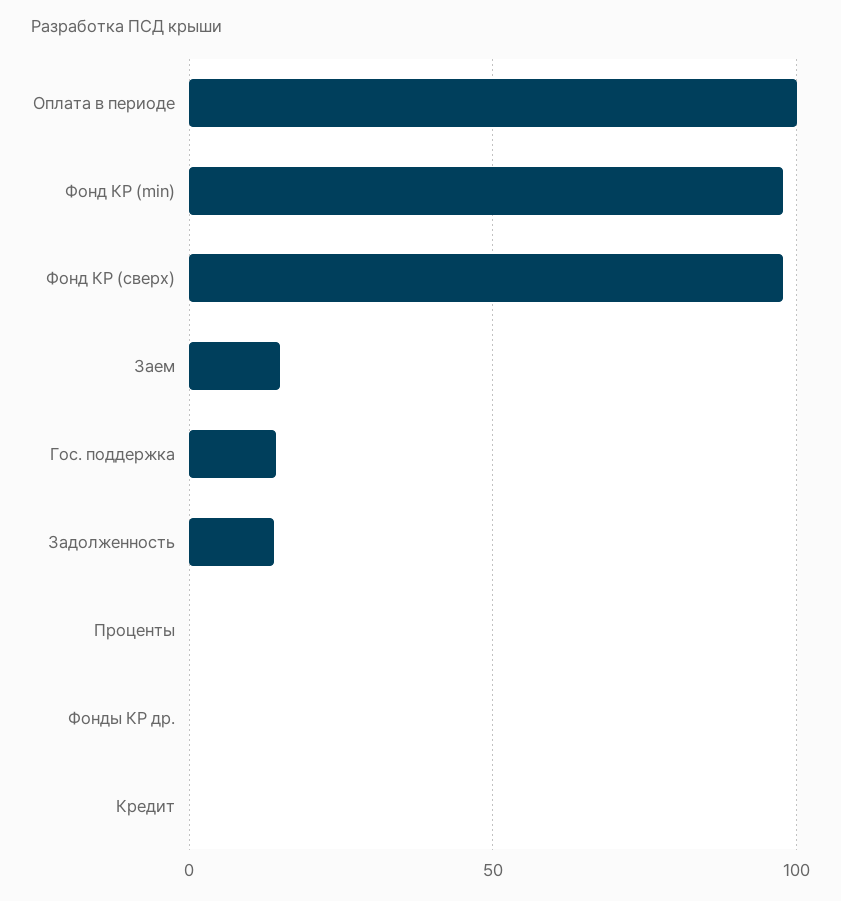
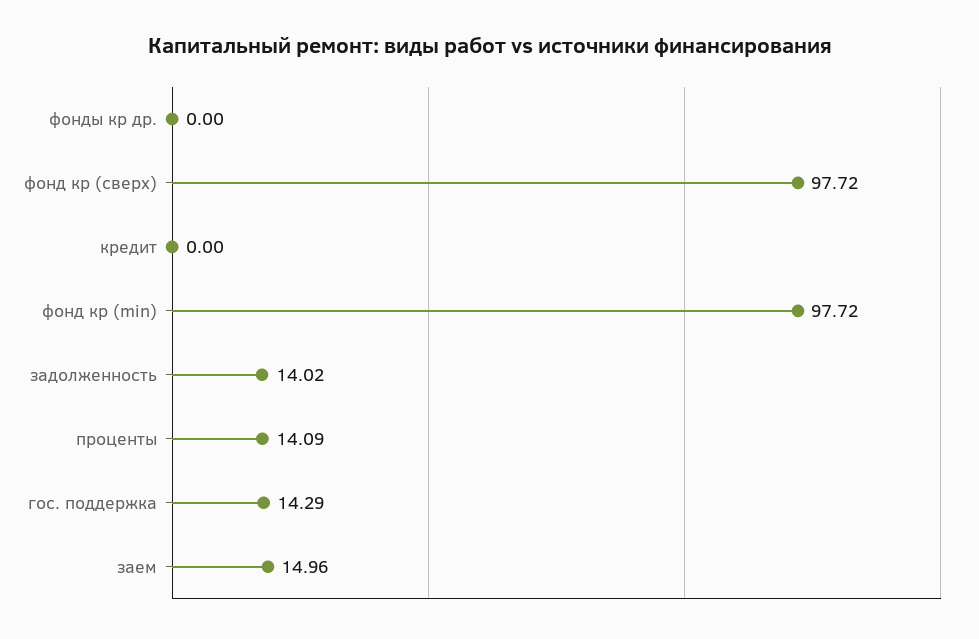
Оплата в периоде: 100 -> none
Проценты: 0 -> 14.09

